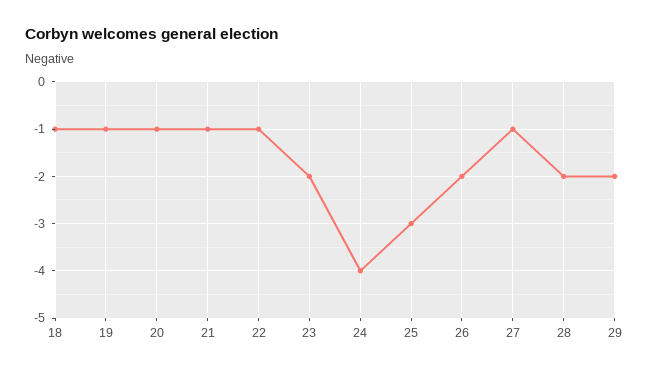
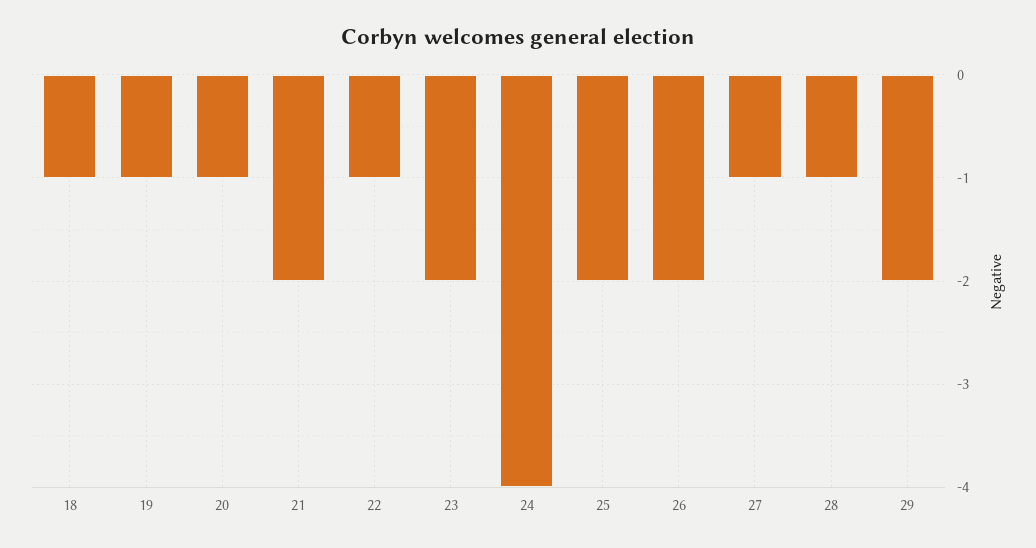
21: -1 -> -2
25: -3 -> -2
28: -2 -> -1

